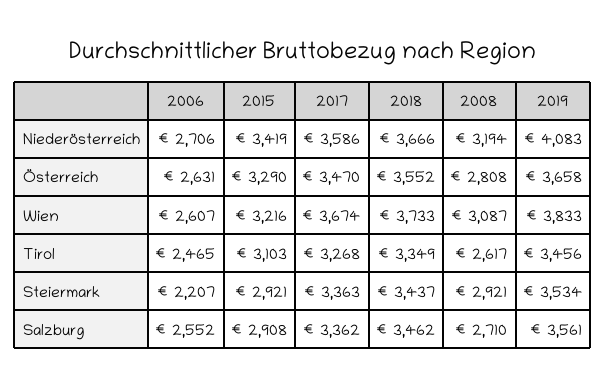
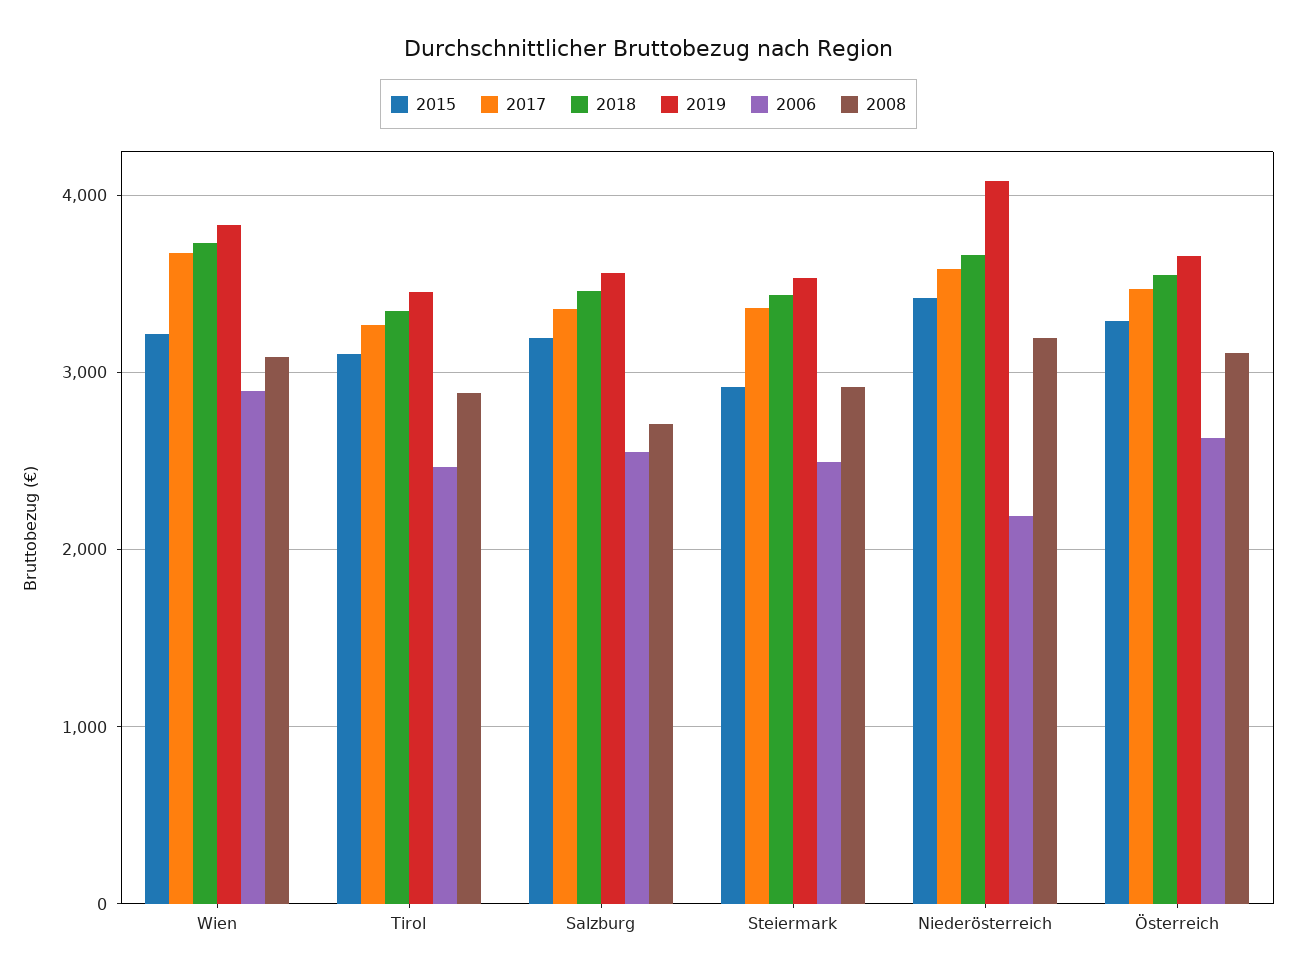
2006, Niederösterreich: 2706 -> 2200
2008, Österreich: 2808 -> 3100
2006, Wien: 2607 -> 2900
2008, Tirol: 2617 -> 2900
2006, Steiermark: 2207 -> 2500
2015, Salzburg: 2908 -> 3200

